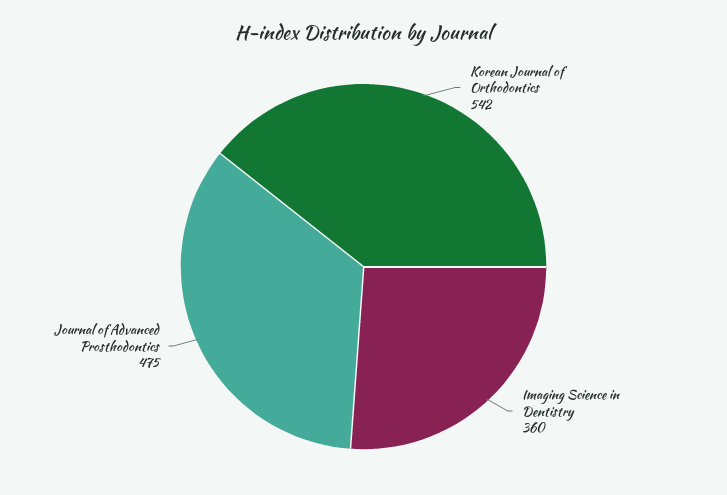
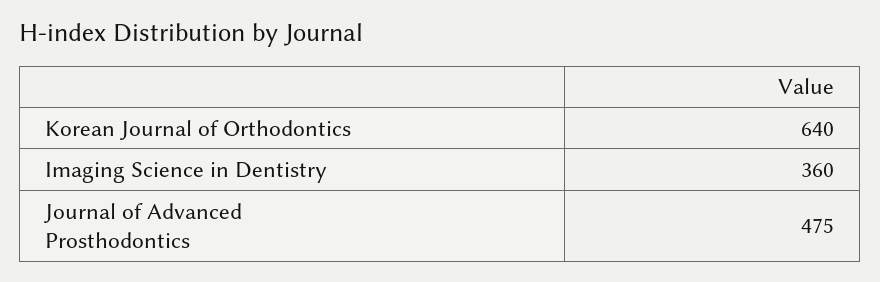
Korean Journal of Orthodontics: 542 -> 640

